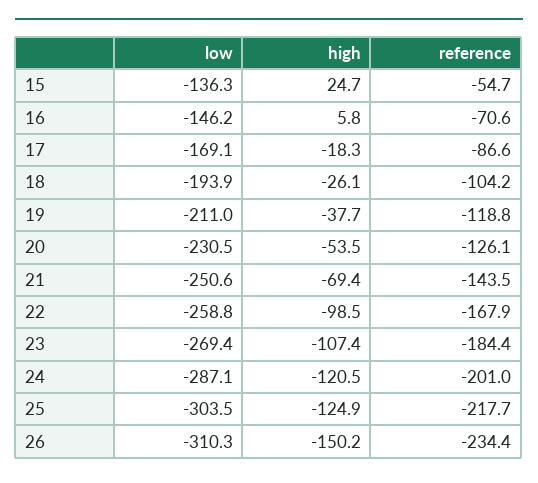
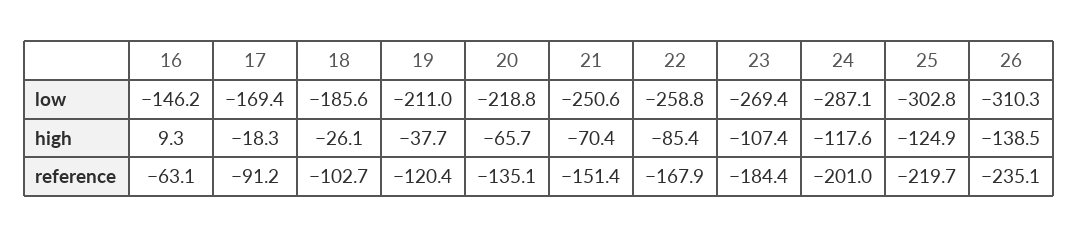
low, 15: -136.3 -> none
high, 15: 24.7 -> none
reference, 15: -54.7 -> none
high, 16: 5.8 -> 9.3
reference, 16: -70.6 -> -63.1
low, 17: -169.1 -> -169.4
reference, 17: -86.6 -> -91.2
low, 18: -193.9 -> -185.6
reference, 18: -104.2 -> -102.7
reference, 19: -118.8 -> -120.4
low, 20: -230.5 -> -218.8
high, 20: -53.5 -> -65.7
reference, 20: -126.1 -> -135.1
high, 21: -69.4 -> -70.4
reference, 21: -143.5 -> -151.4
high, 22: -98.5 -> -85.4
high, 24: -120.5 -> -117.6
low, 25: -303.5 -> -302.8
reference, 25: -217.7 -> -219.7
high, 26: -150.2 -> -138.5
reference, 26: -234.4 -> -235.1

